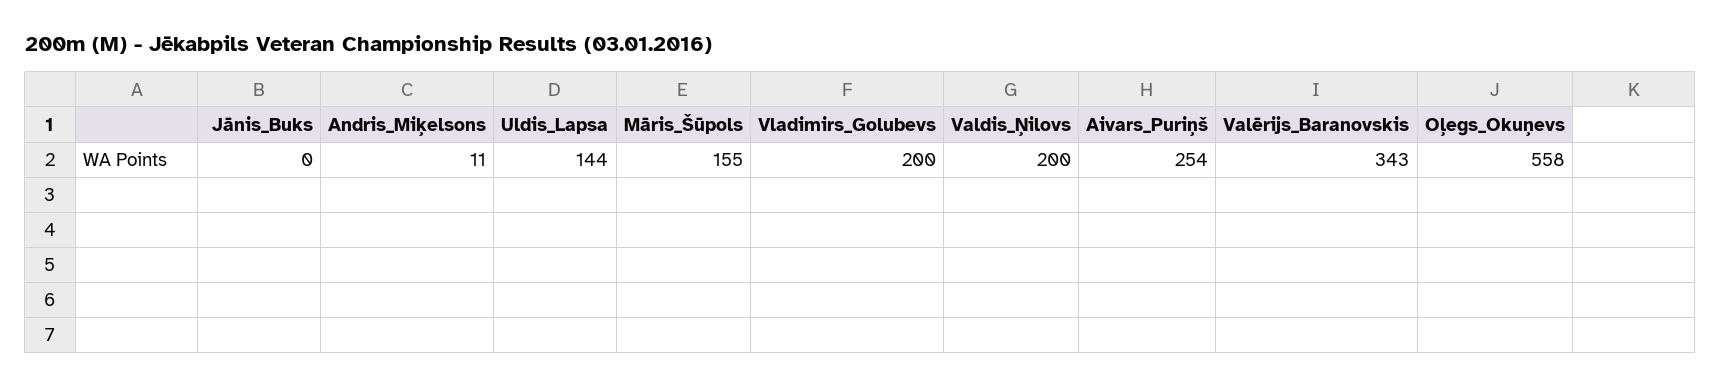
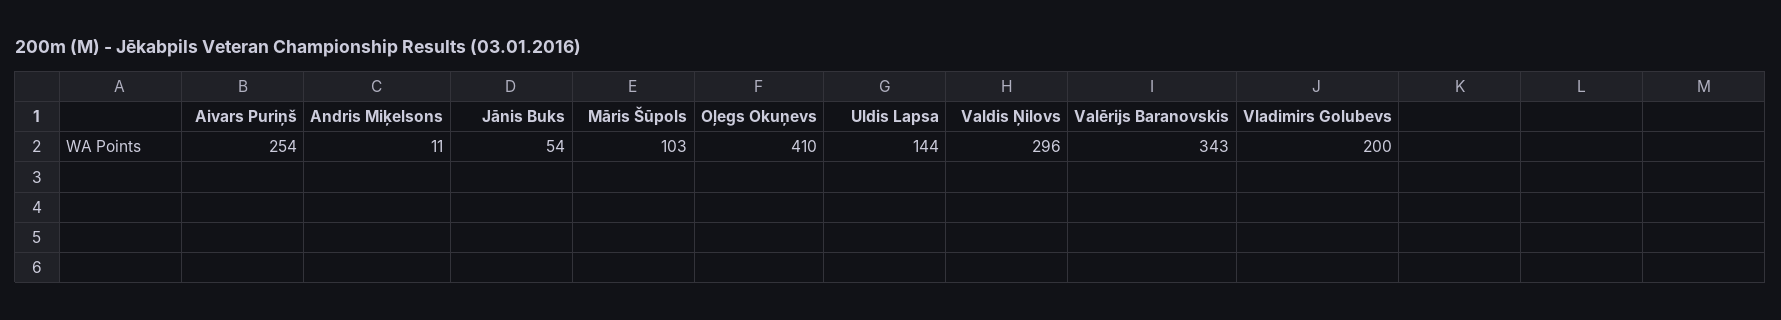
Jānis_Buks: 0 -> 54
Māris_Šūpols: 155 -> 103
Valdis_Ņilovs: 200 -> 296
Oļegs_Okuņevs: 558 -> 410

